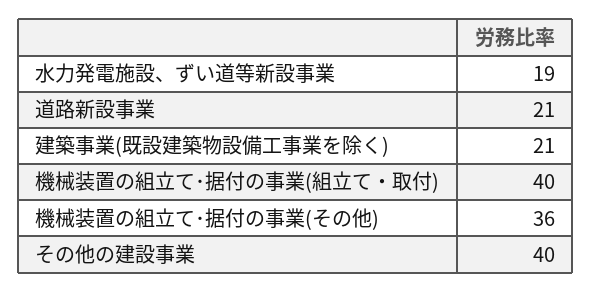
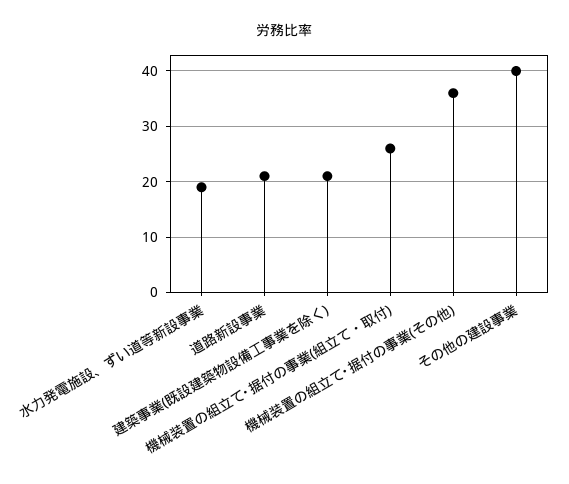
機械装置の組立て･据付の事業(組立て・取付): 40 -> 25

